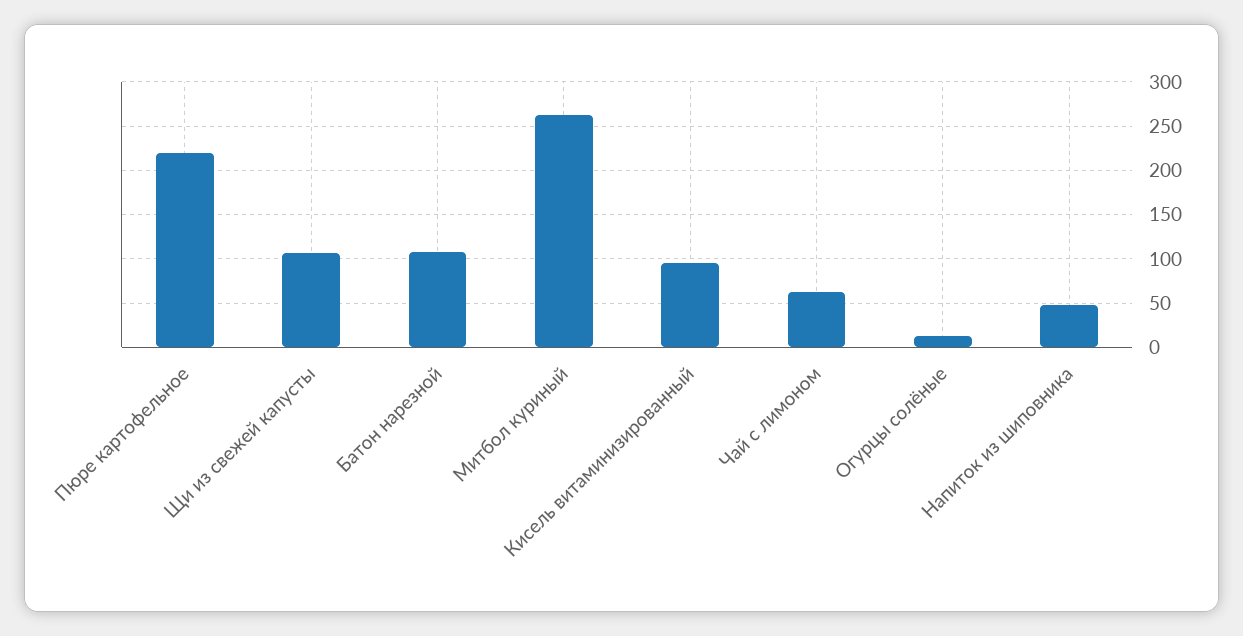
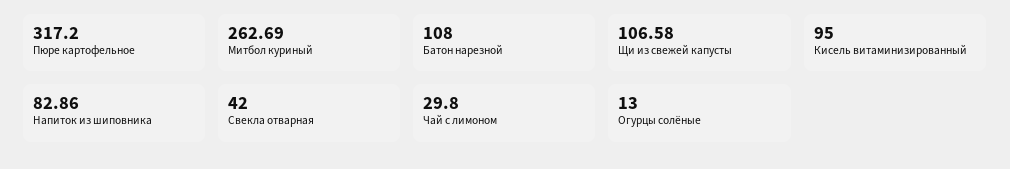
Пюре картофельное: 220 -> 317.2
Чай с лимоном: 60 -> 29.8
Напиток из шиповника: 50 -> 82.86
Свекла отварная: none -> 42

